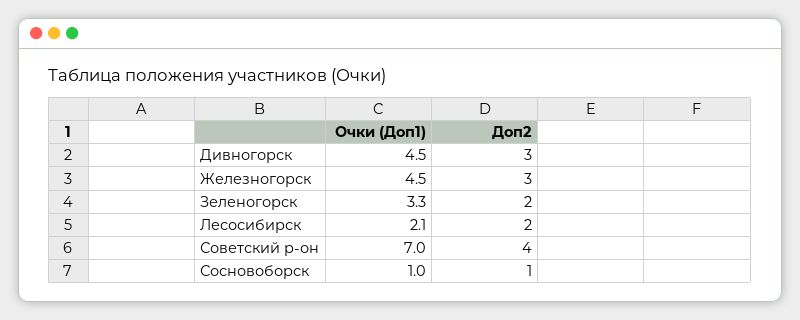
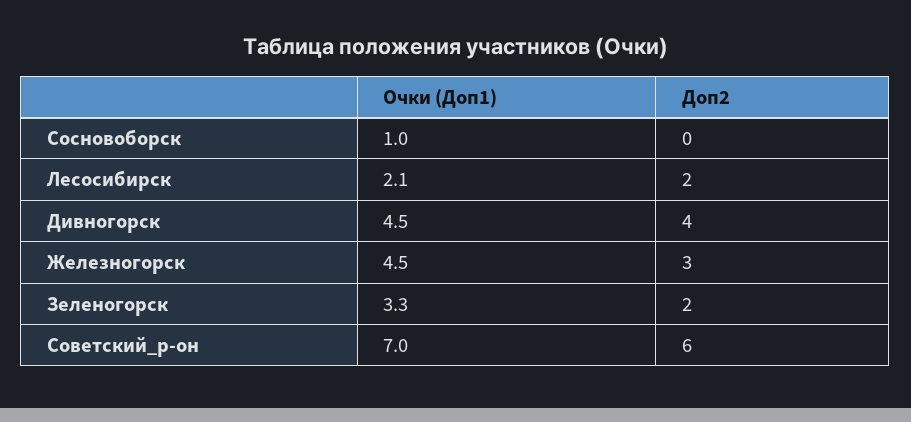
Доп2, Дивногорск: 3 -> 4
Доп2, Советский р-он: 4 -> 6
Доп2, Сосновоборск: 1 -> 0

